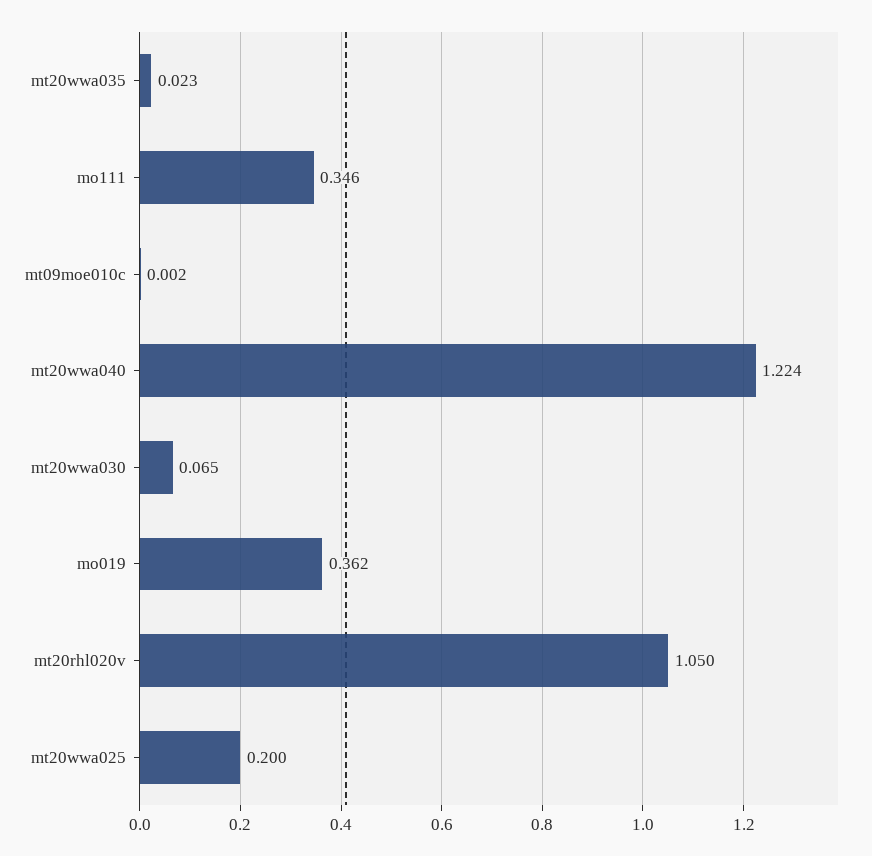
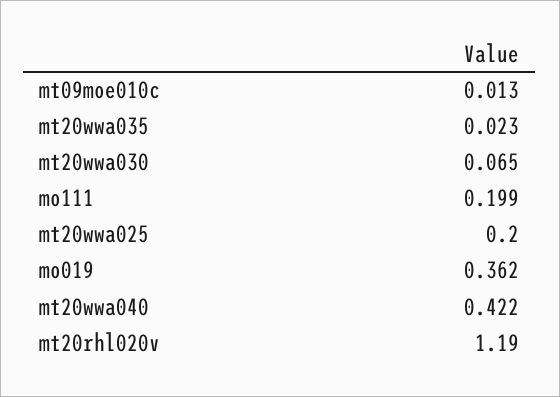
mo111: 0.346 -> 0.199
mt09moe010c: 0.002 -> 0.013
mt20wwa040: 1.224 -> 0.422
mt20rhl020v: 1.05 -> 1.19

